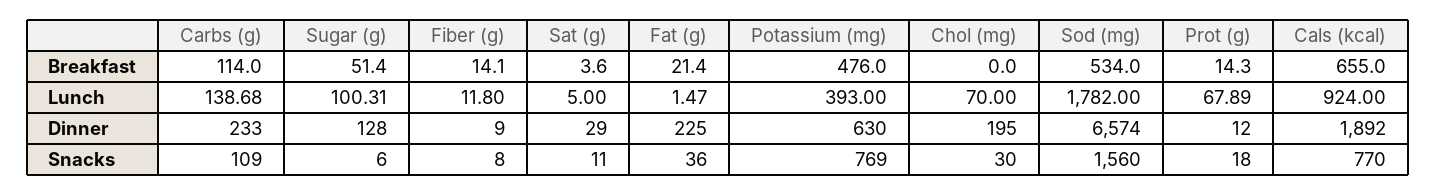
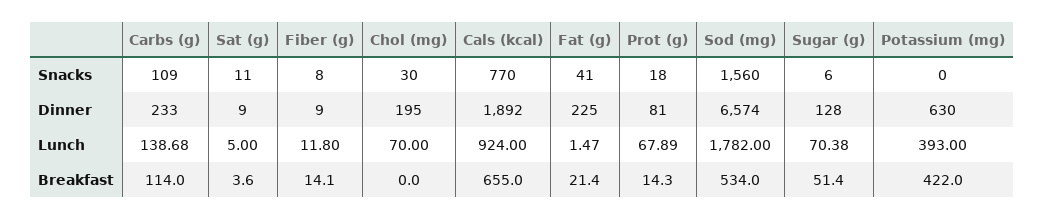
Potassium (mg), Breakfast: 476 -> 422
Sugar (g), Lunch: 100.31 -> 70.38
Sat (g), Dinner: 29 -> 9
Prot (g), Dinner: 12 -> 81
Fat (g), Snacks: 36 -> 41
Potassium (mg), Snacks: 769 -> 0

